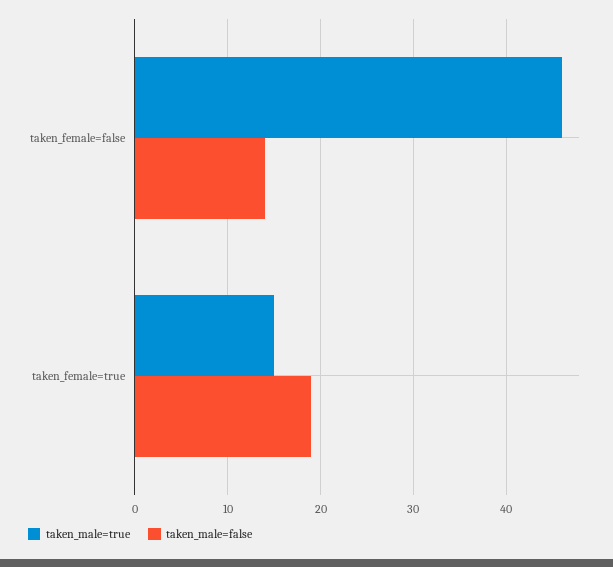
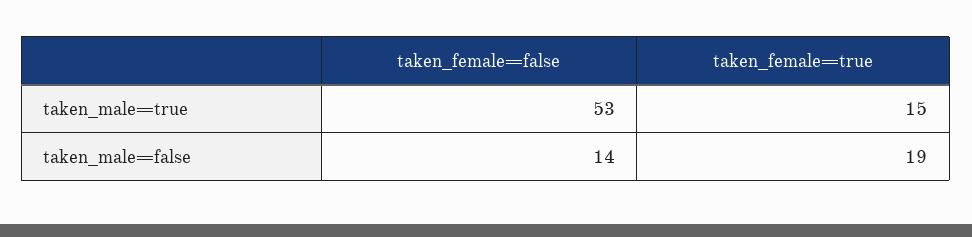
taken_male=true, taken_female=false: 46 -> 53

